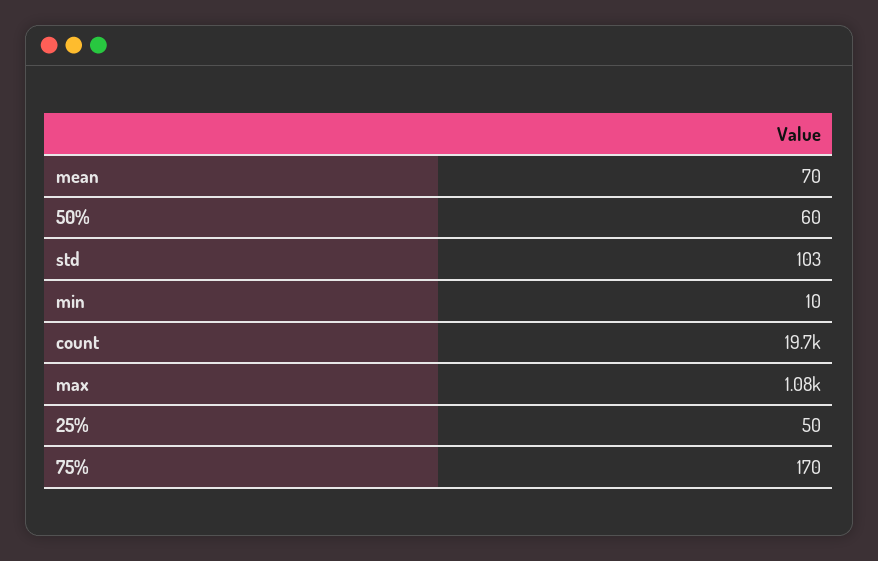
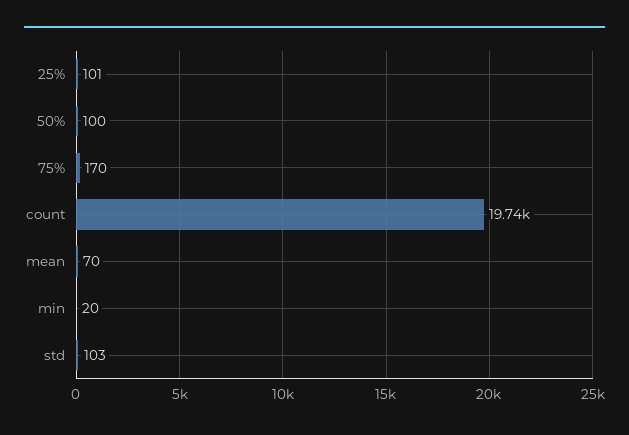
50%: 60 -> 100
min: 10 -> 20
max: 1080 -> none
25%: 50 -> 101

